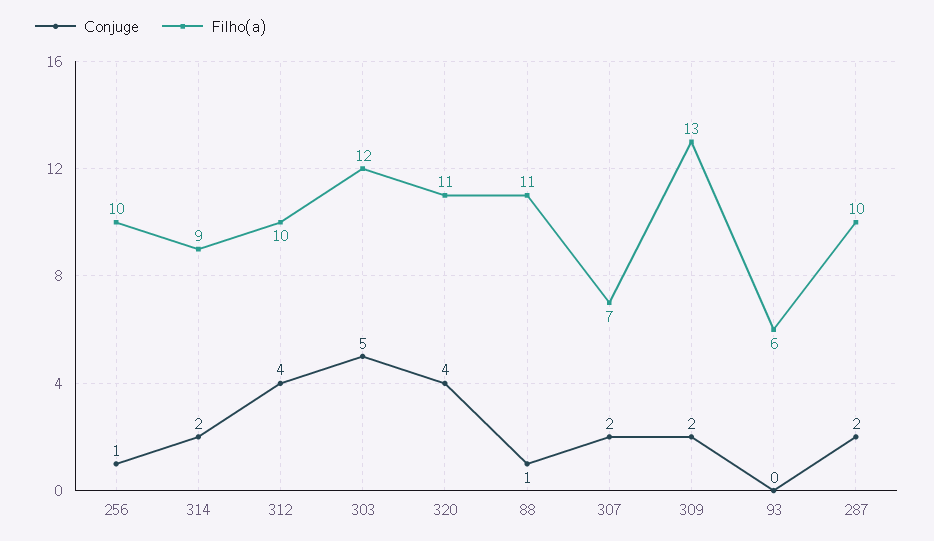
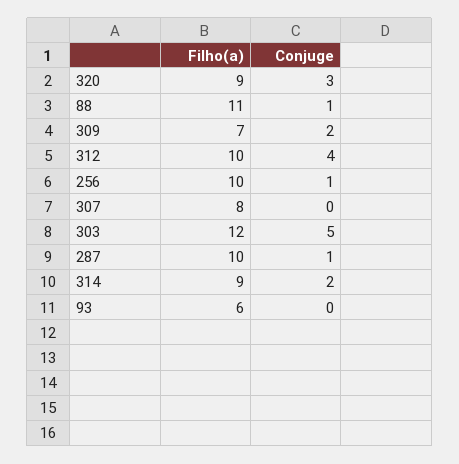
Conjuge, 320: 4 -> 3
Filho(a), 320: 11 -> 9
Conjuge, 307: 2 -> 0
Filho(a), 307: 7 -> 8
Filho(a), 309: 13 -> 7
Conjuge, 287: 2 -> 1

